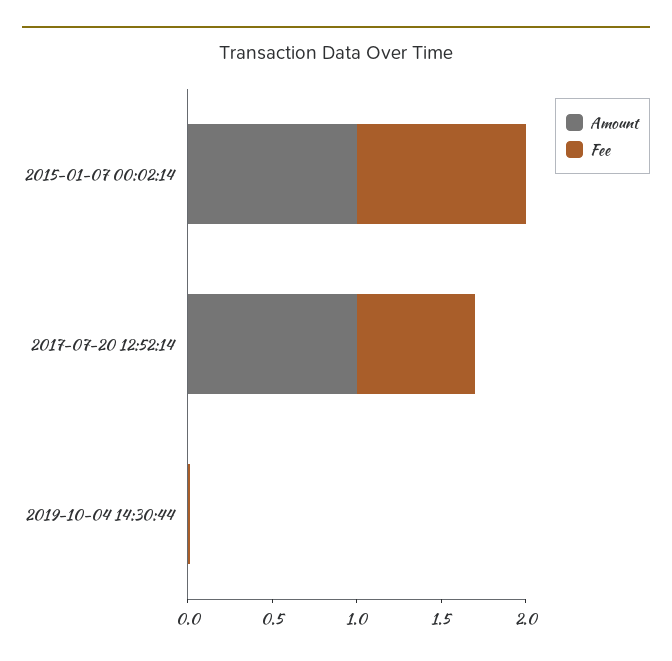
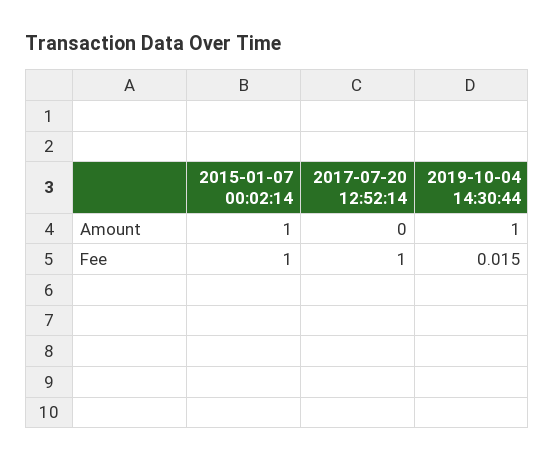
Amount, 2017-07-20 12:52:14: 1 -> 0
Fee, 2017-07-20 12:52:14: 0.7 -> 1
Amount, 2019-10-04 14:30:44: 0 -> 1

